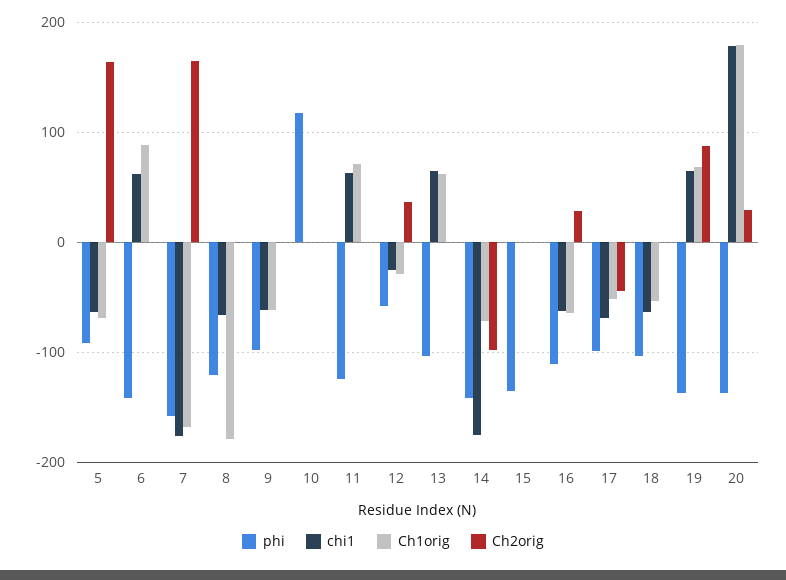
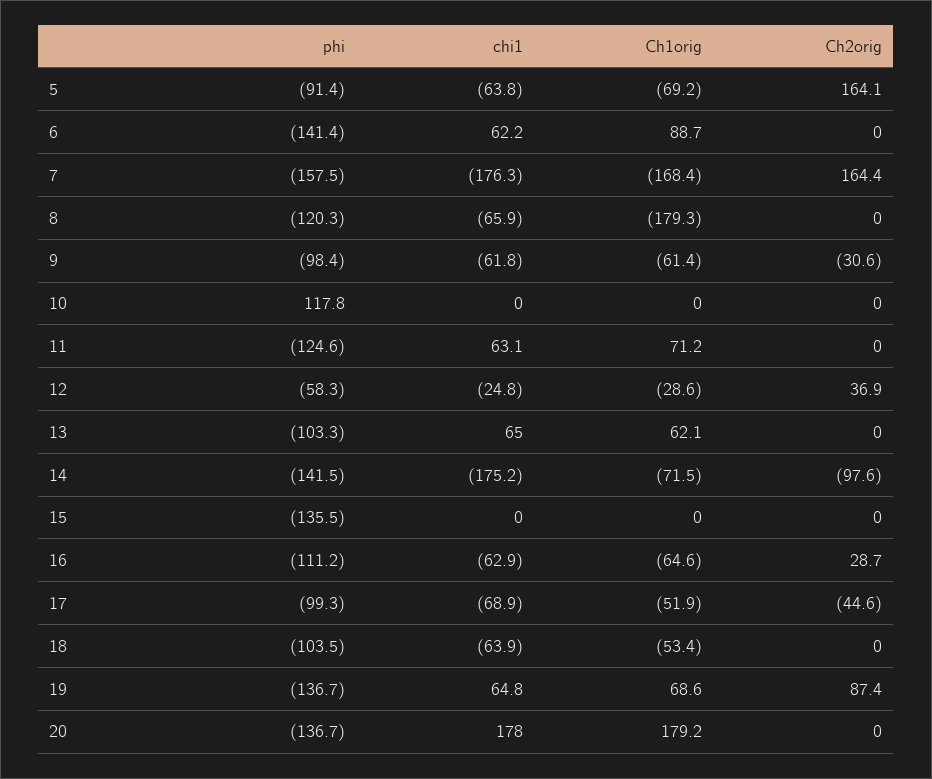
Ch2orig, 9: 0 -> -30.6
Ch2orig, 20: 30 -> 0

